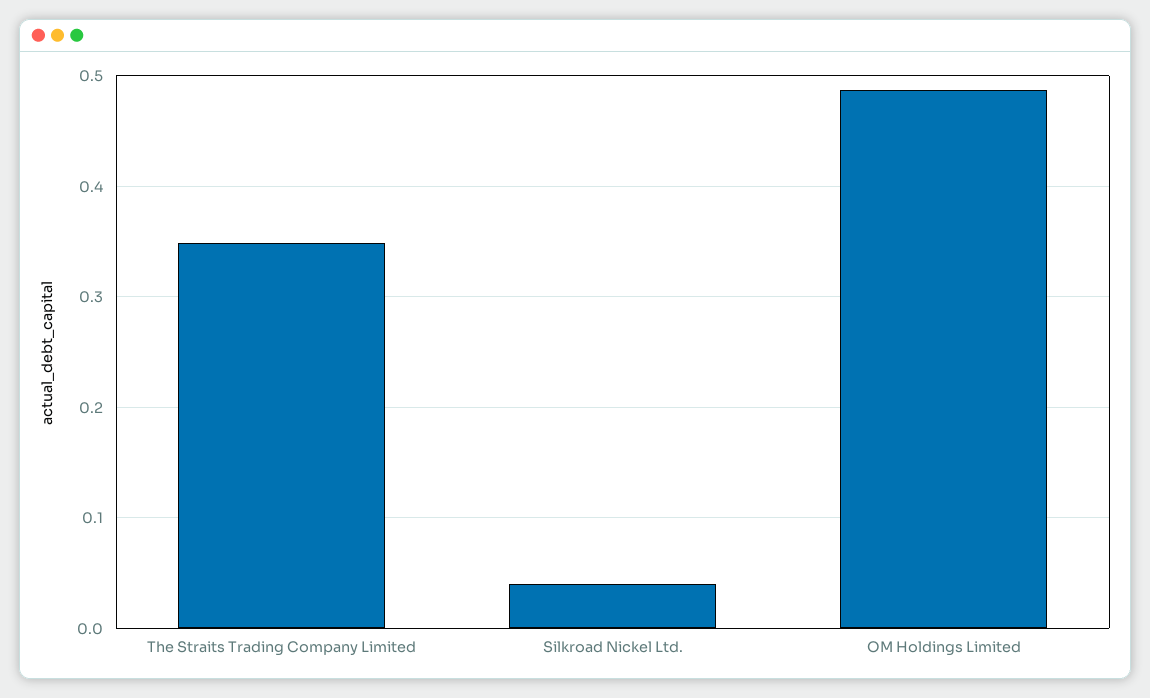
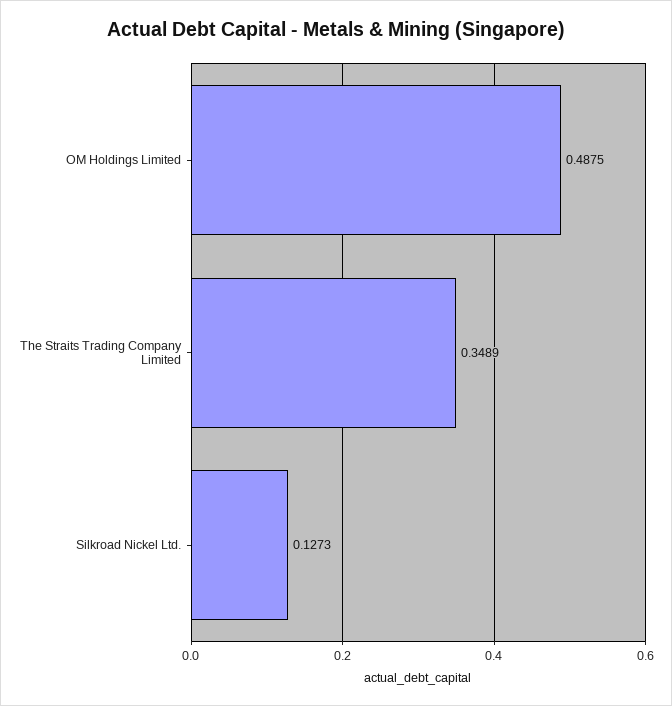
Silkroad Nickel Ltd.: 0.04 -> 0.1273

